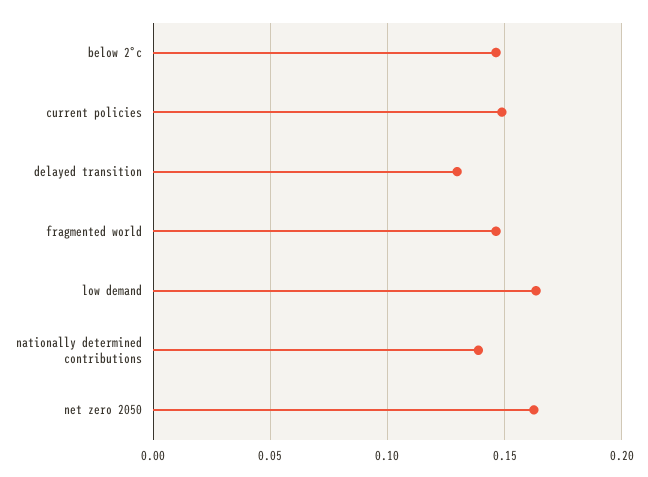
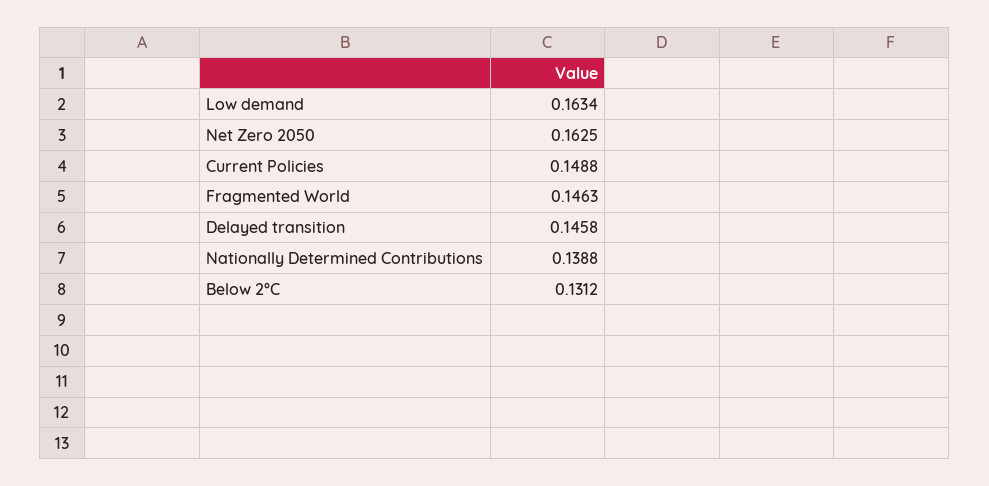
below 2°c: 0.145 -> 0.1312
delayed transition: 0.13 -> 0.1458

